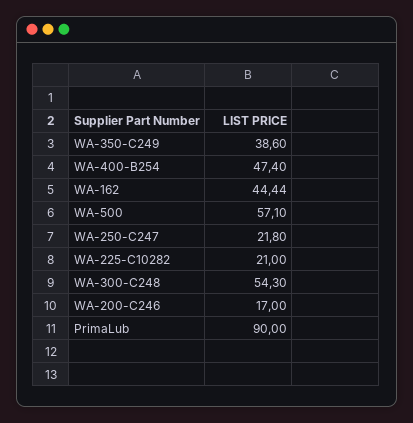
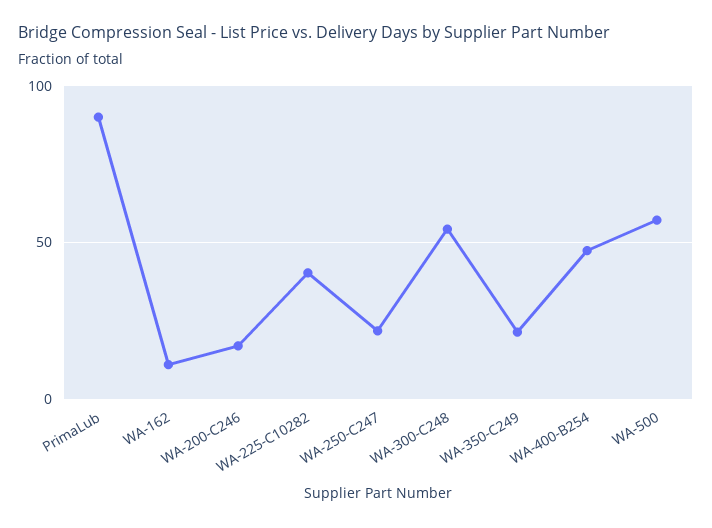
WA-350-C249: 38.6 -> 20
WA-162: 44.44 -> 10
WA-225-C10282: 21 -> 40

